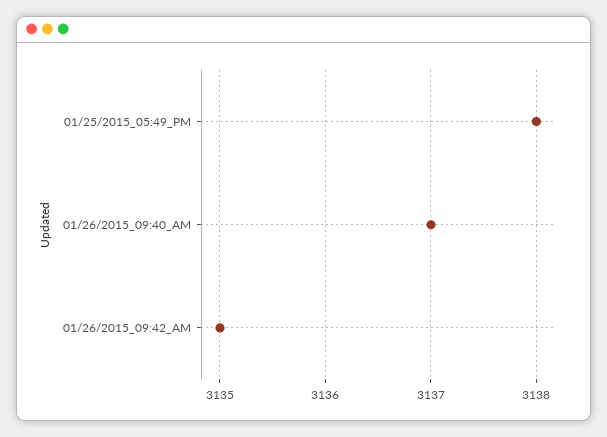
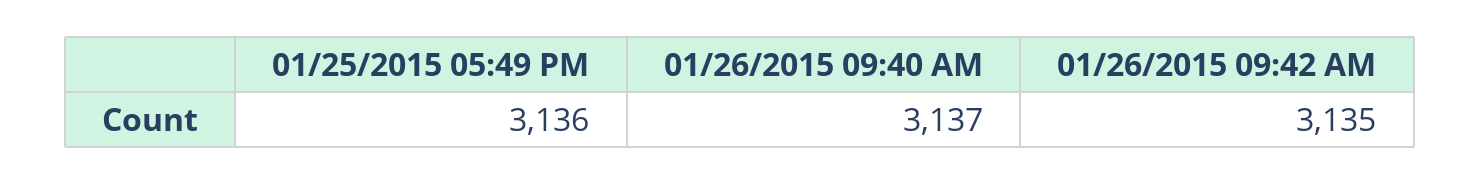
01/25/2015_05:49_PM: 3138 -> 3136

